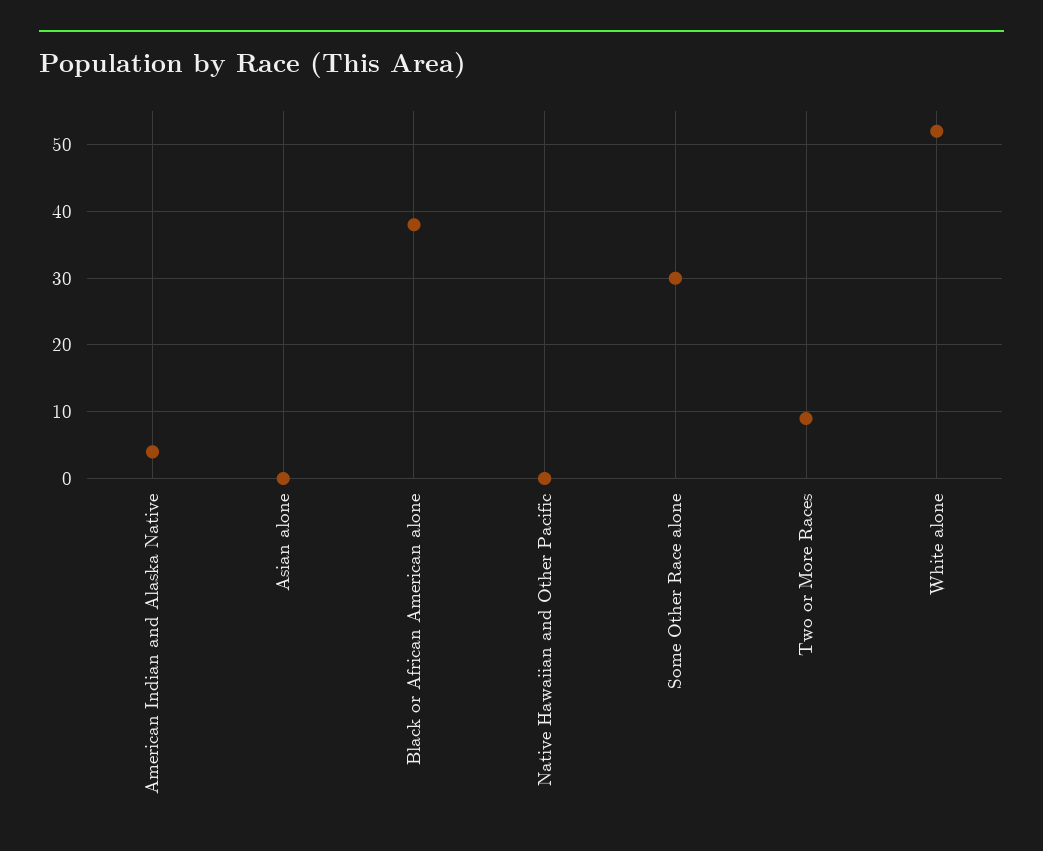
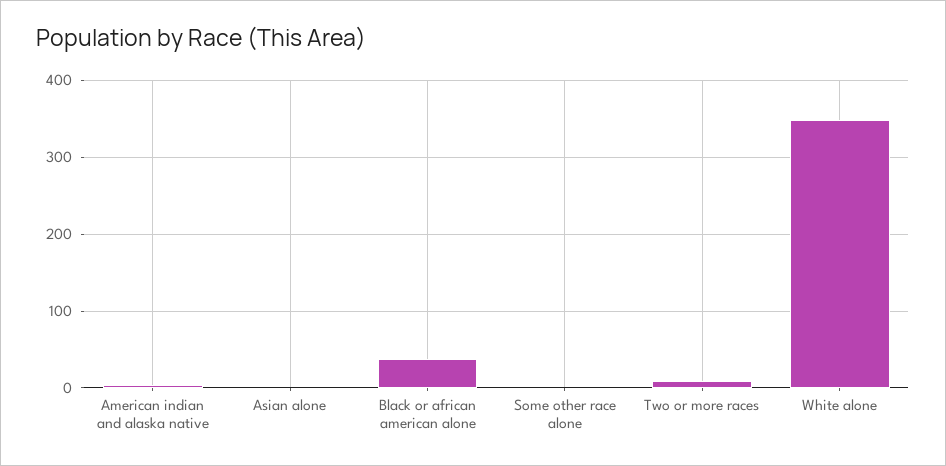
Native Hawaiian and Other Pacific: 0 -> none
Some Other Race alone: 30 -> 0
White alone: 52 -> 350

